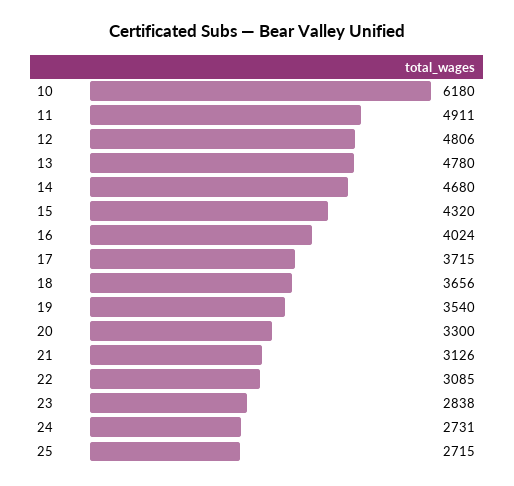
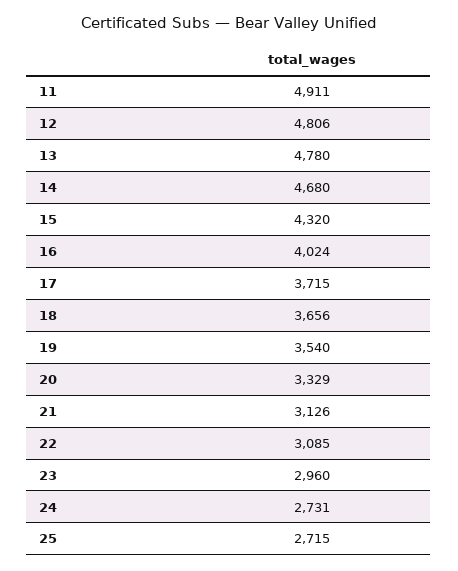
10: 6180 -> none
20: 3300 -> 3329
23: 2838 -> 2960

